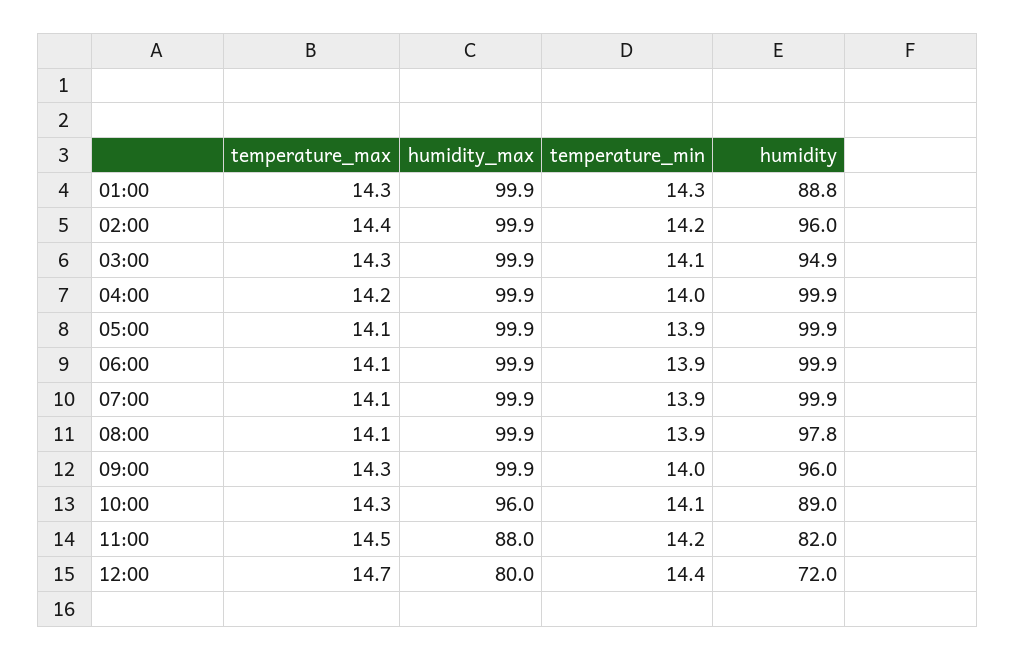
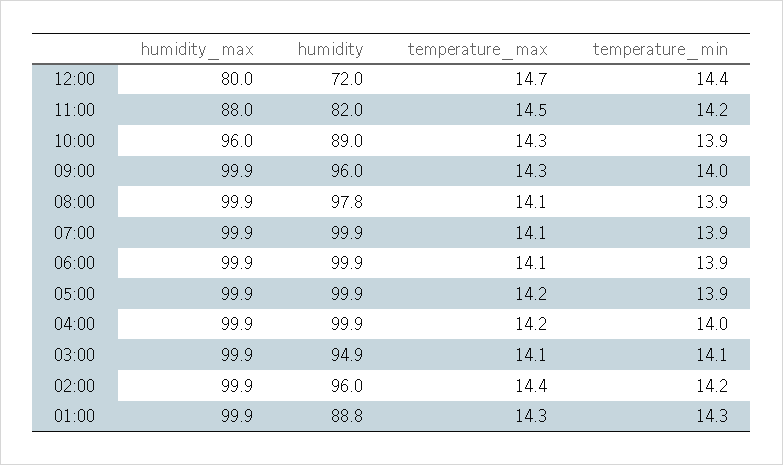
temperature_max, 03:00: 14.3 -> 14.1
temperature_max, 05:00: 14.1 -> 14.2
temperature_min, 10:00: 14.1 -> 13.9

